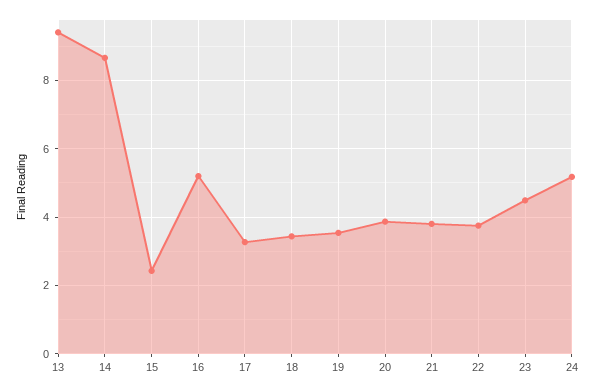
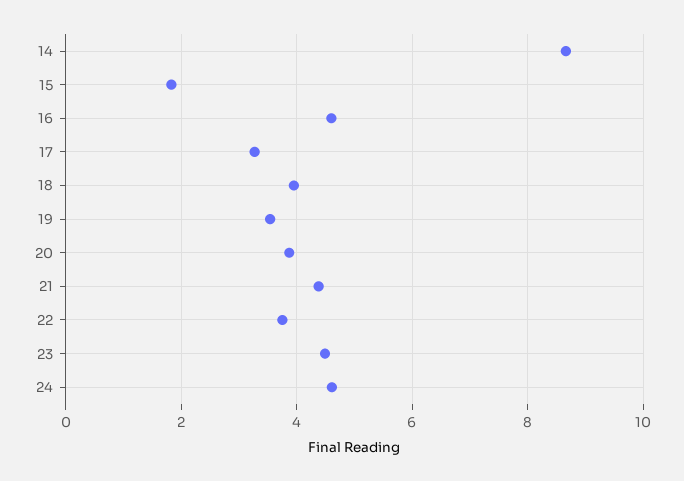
13: 9.4 -> none
15: 2.4 -> 1.8
16: 5.2 -> 4.6
18: 3.4 -> 4
21: 3.8 -> 4.4
24: 5.2 -> 4.6

